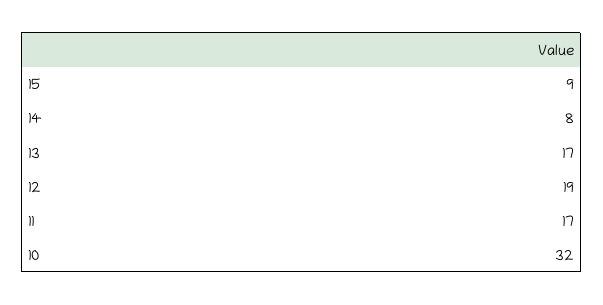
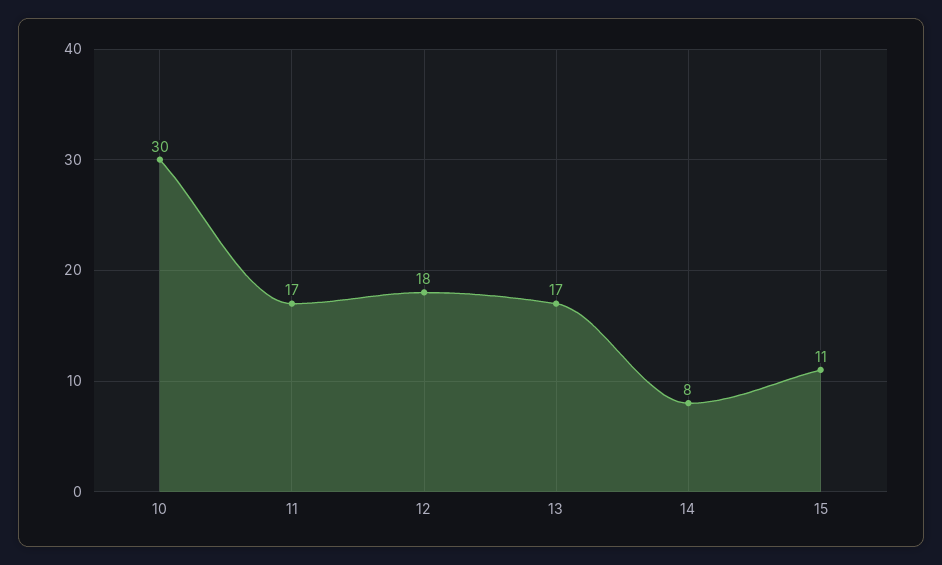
15: 9 -> 11
12: 19 -> 18
10: 32 -> 30

